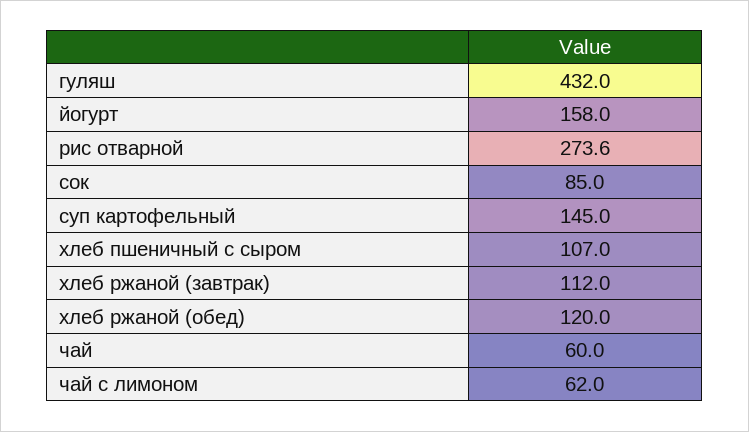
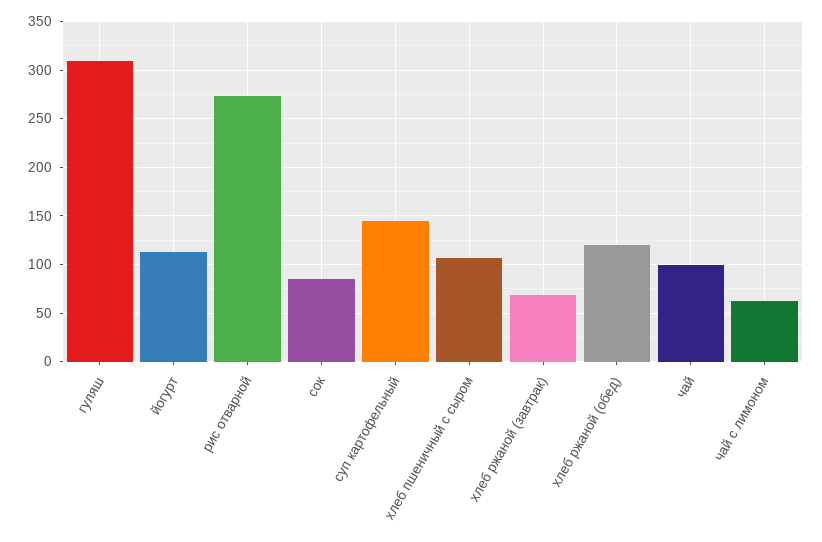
гуляш: 432 -> 310
йогурт: 158 -> 110
хлеб ржаной (завтрак): 112 -> 70
чай: 60 -> 100

